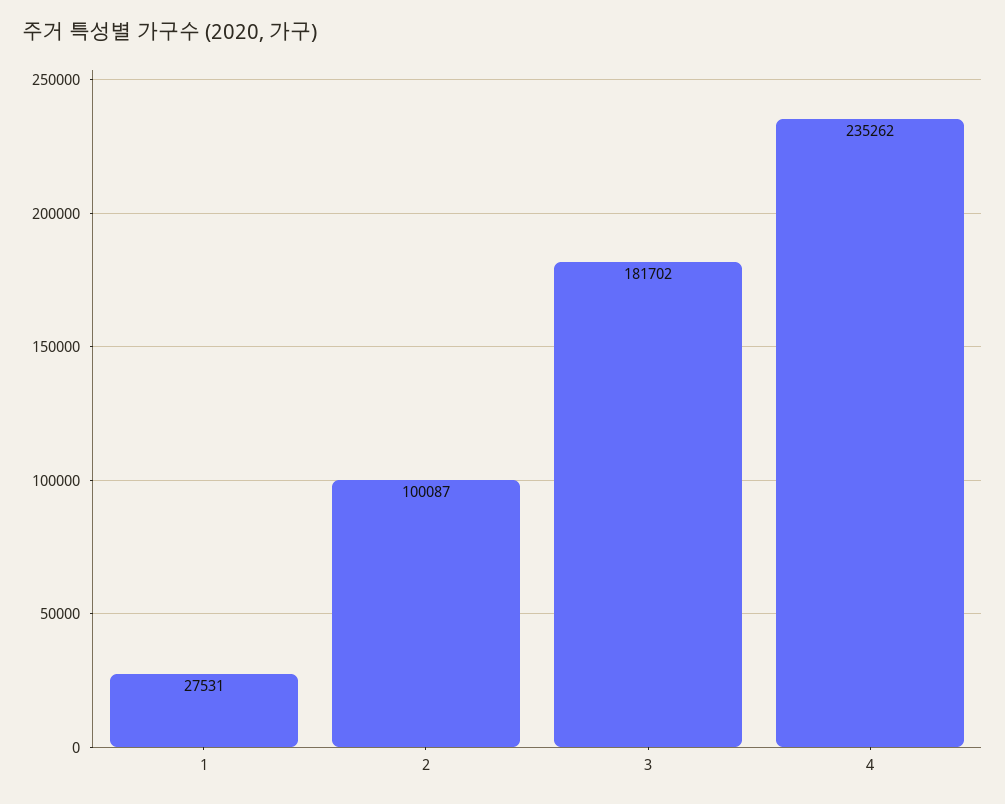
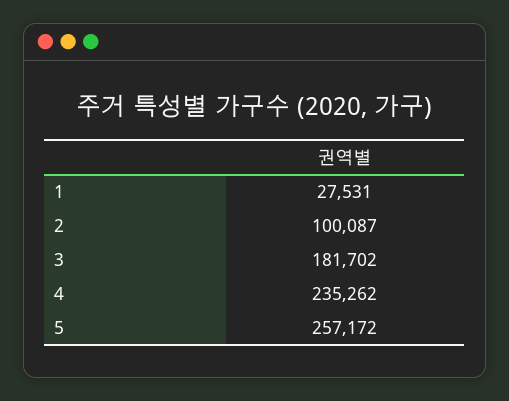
5: none -> 257172

